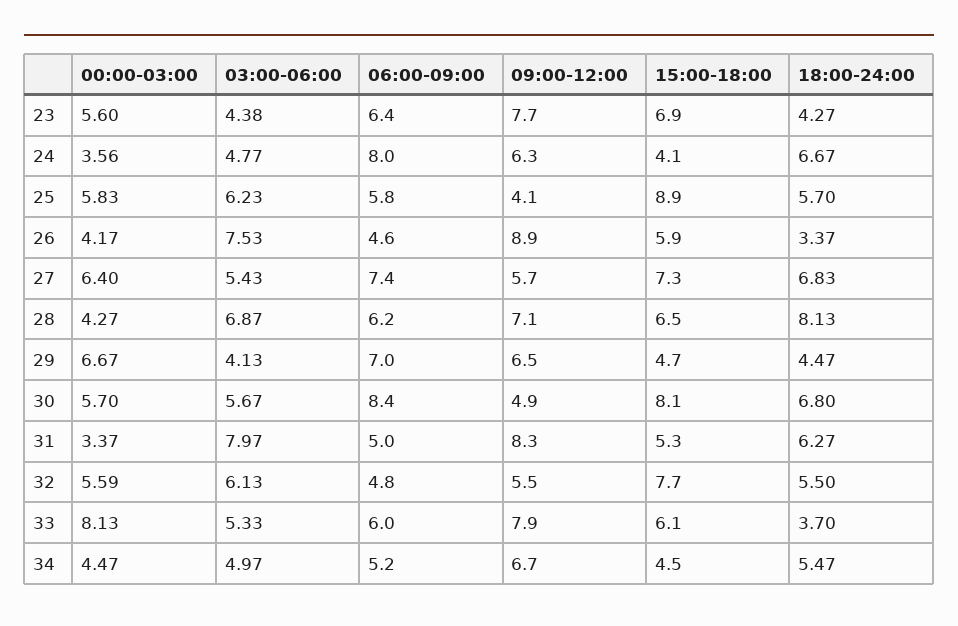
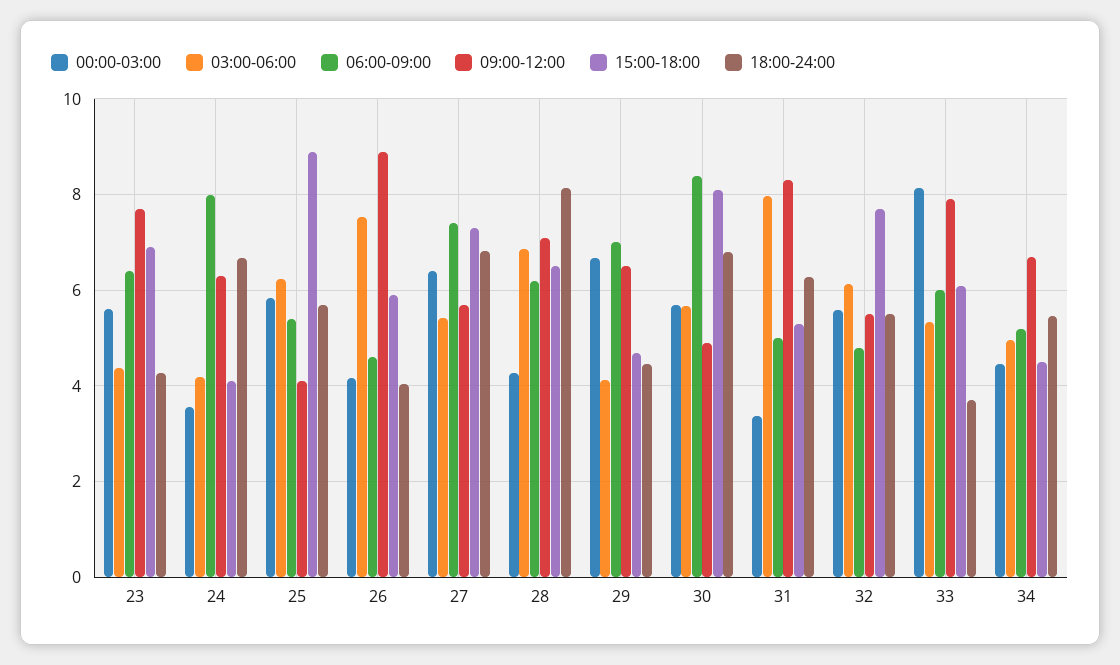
03:00-06:00, 24: 4.77 -> 4.2
06:00-09:00, 25: 5.8 -> 5.4
18:00-24:00, 26: 3.37 -> 4

